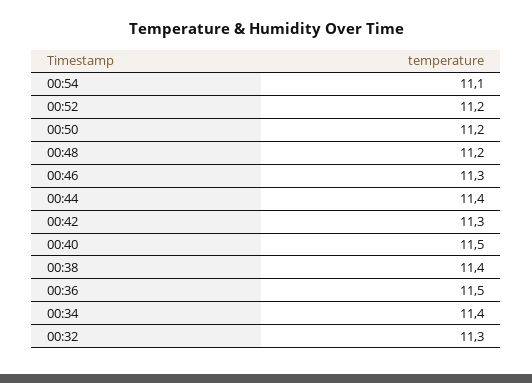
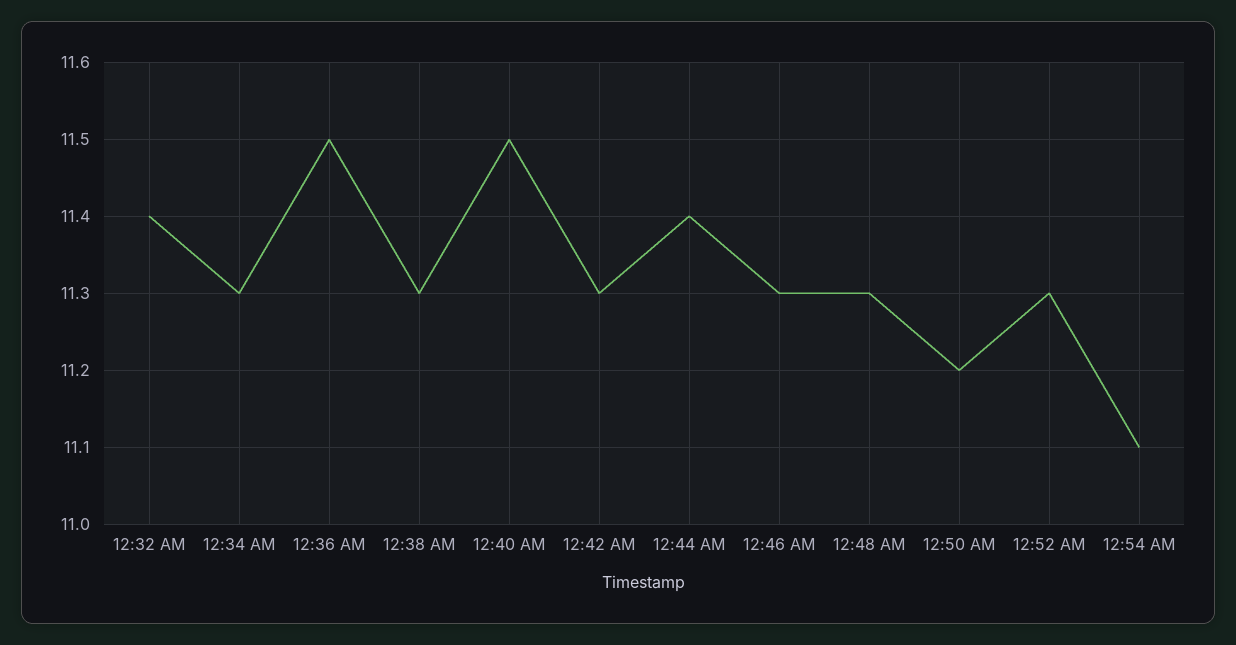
00:52: 11.2 -> 11.3
00:48: 11.2 -> 11.3
00:38: 11.4 -> 11.3
00:34: 11.4 -> 11.3
00:32: 11.3 -> 11.4

